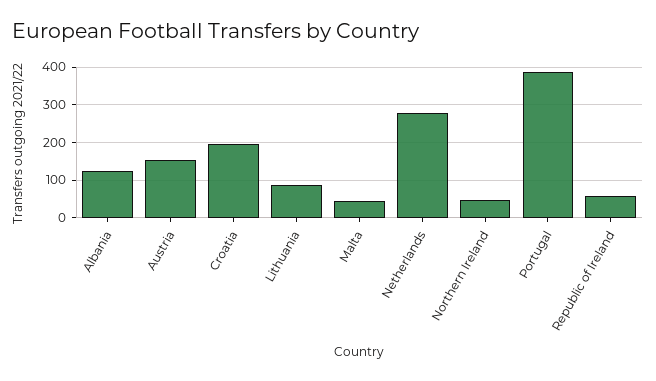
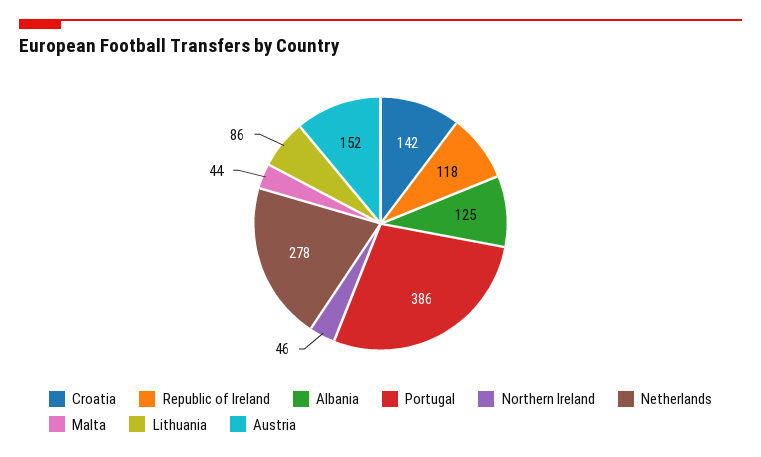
Croatia: 200 -> 142
Republic of Ireland: 60 -> 118

